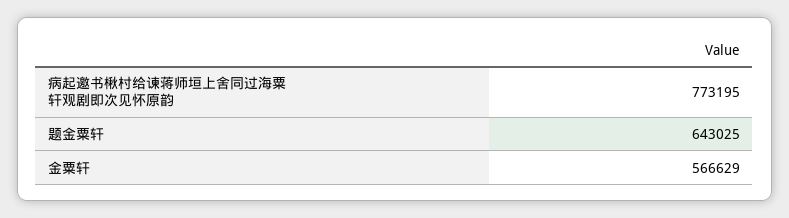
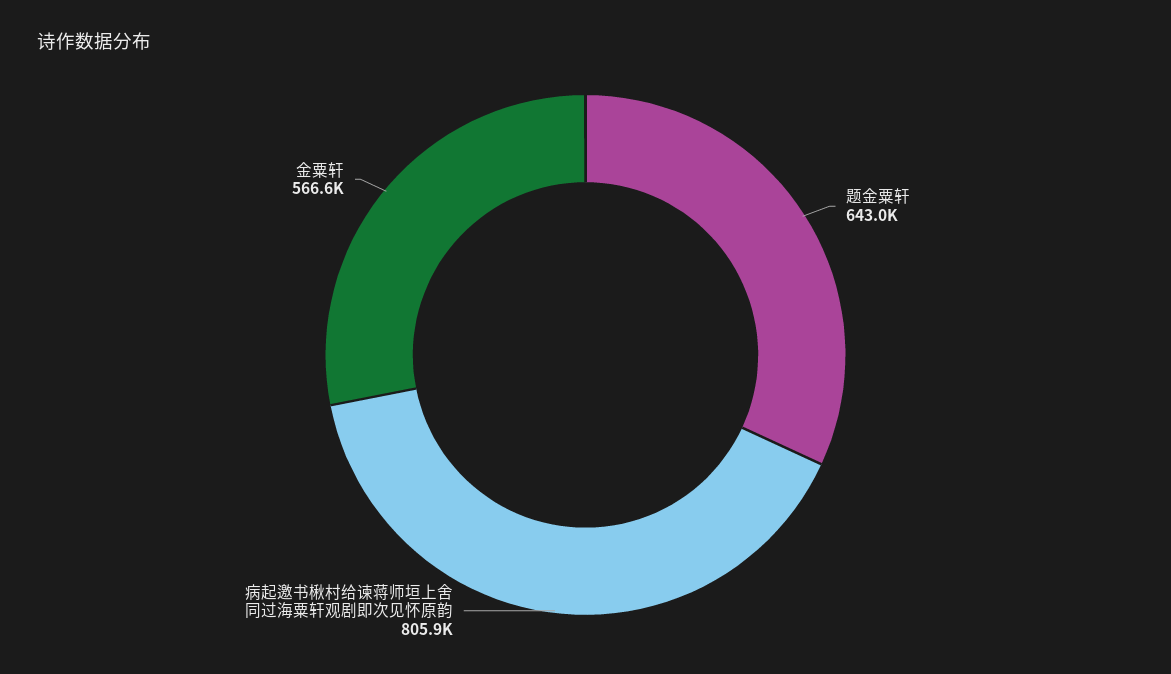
病起邀书楸村给谏蒋师垣上舍同过海粟轩观剧即次见怀原韵: 773195 -> 805900

